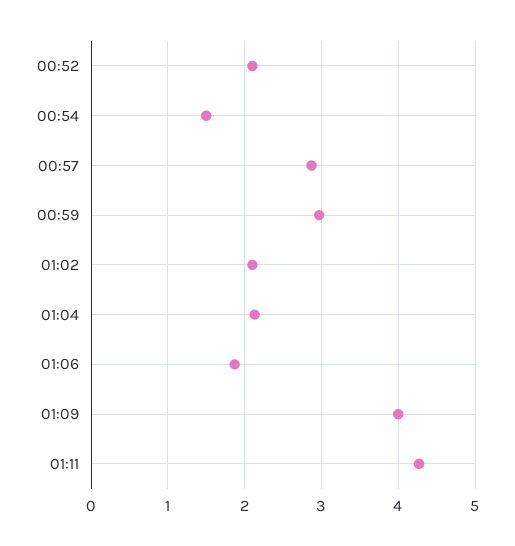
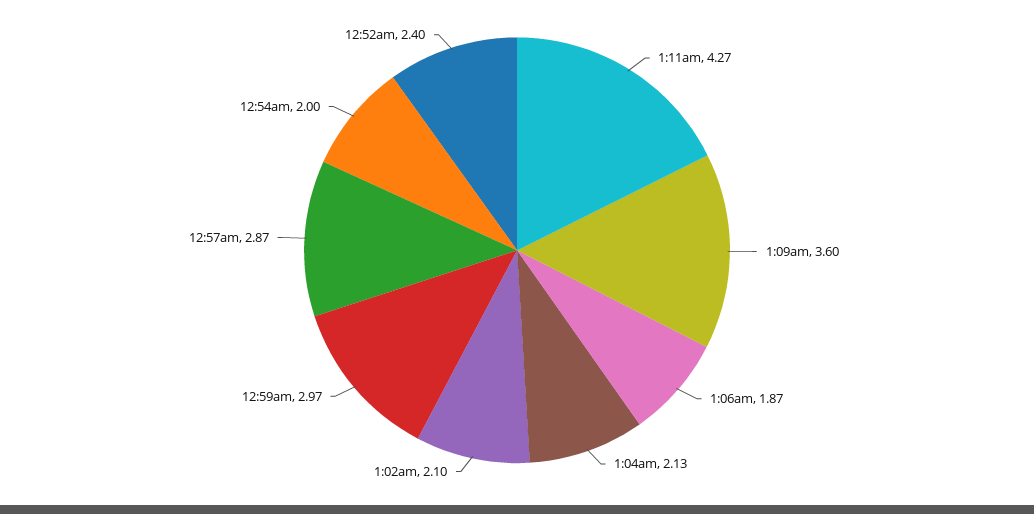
00:52: 2.1 -> 2.4
00:54: 1.5 -> 2
01:09: 4 -> 3.6

